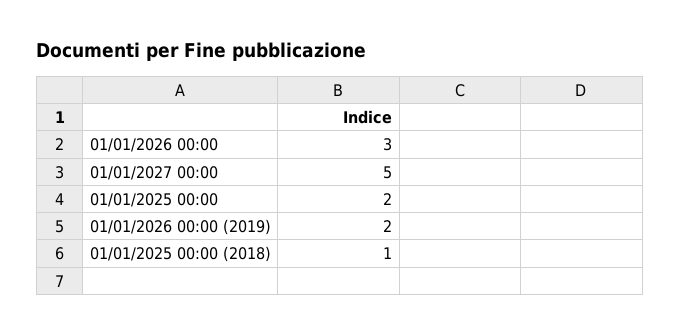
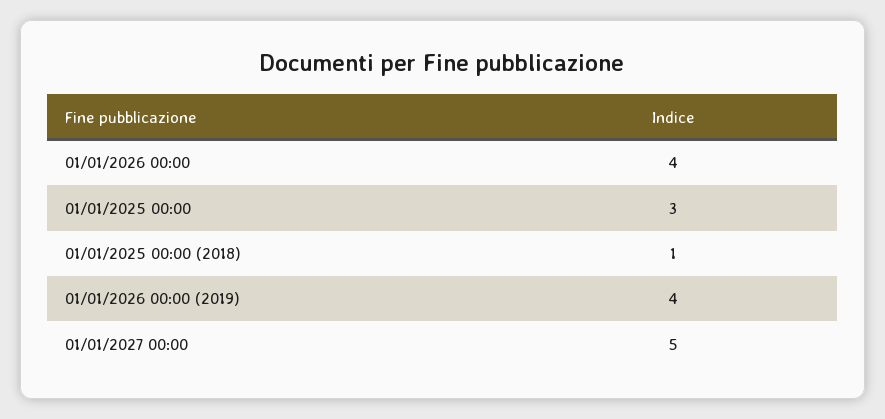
01/01/2026 00:00: 3 -> 4
01/01/2025 00:00: 2 -> 3
01/01/2026 00:00 (2019): 2 -> 4

